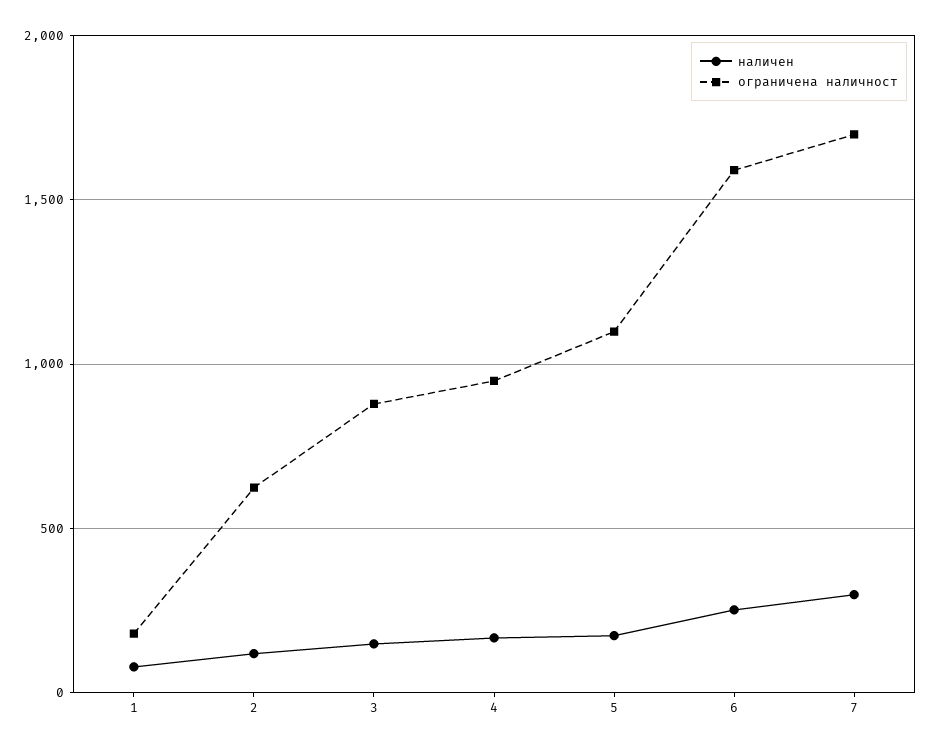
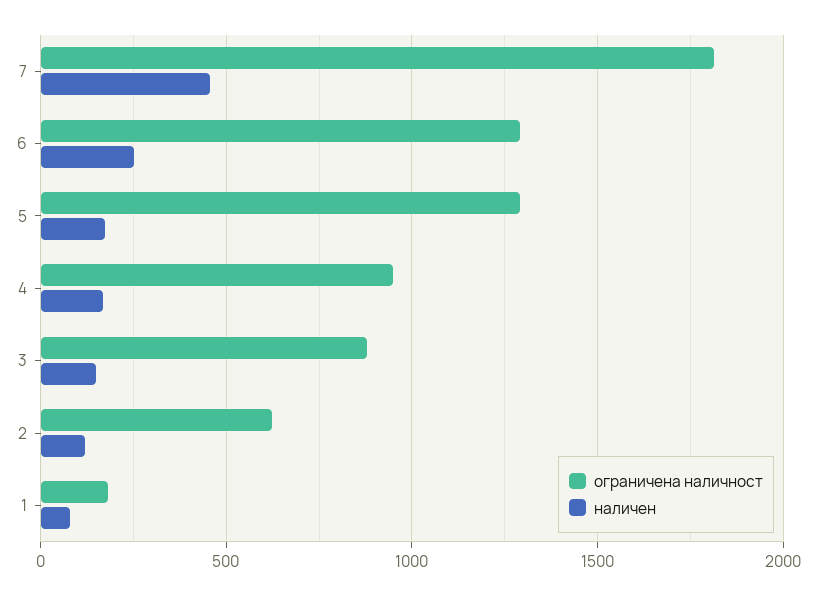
ограничена наличност, 5: 1100 -> 1300
ограничена наличност, 6: 1600 -> 1300
наличен, 7: 300 -> 450
ограничена наличност, 7: 1700 -> 1800

